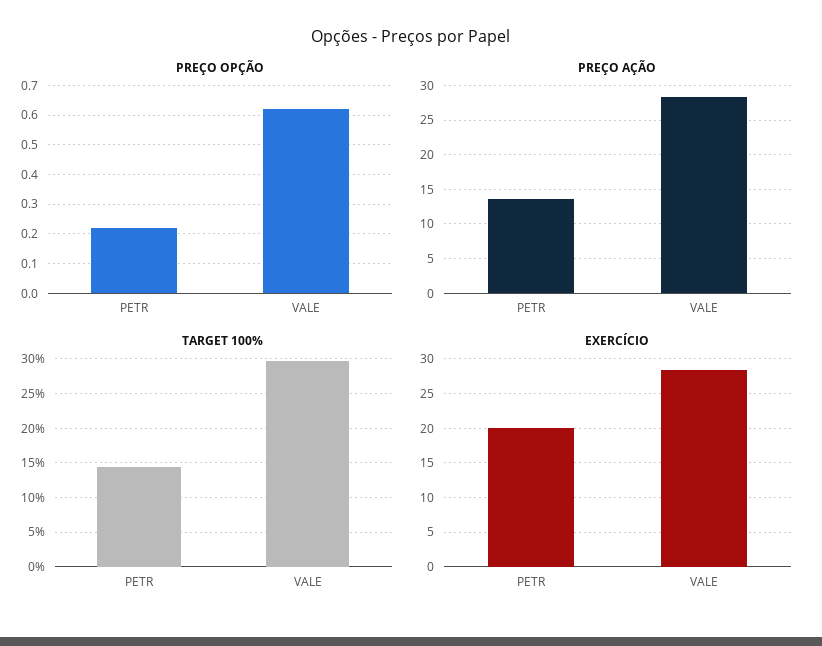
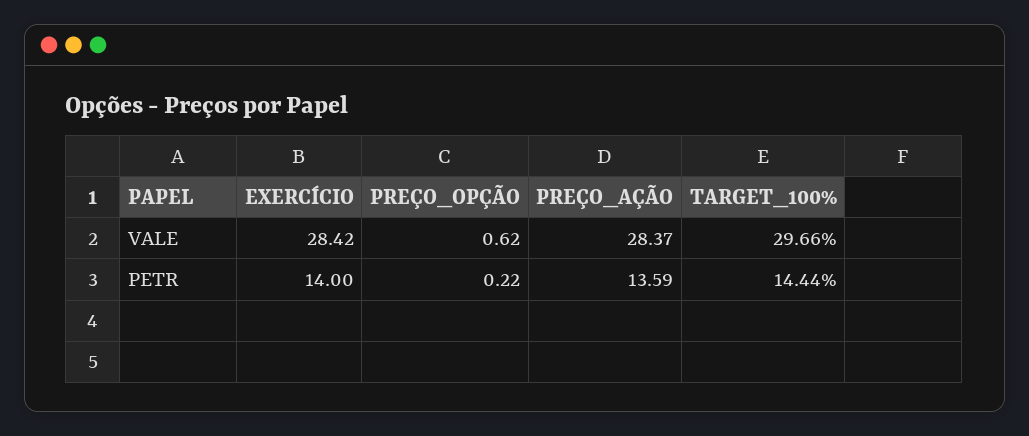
EXERCÍCIO, PETR: 20 -> 14

